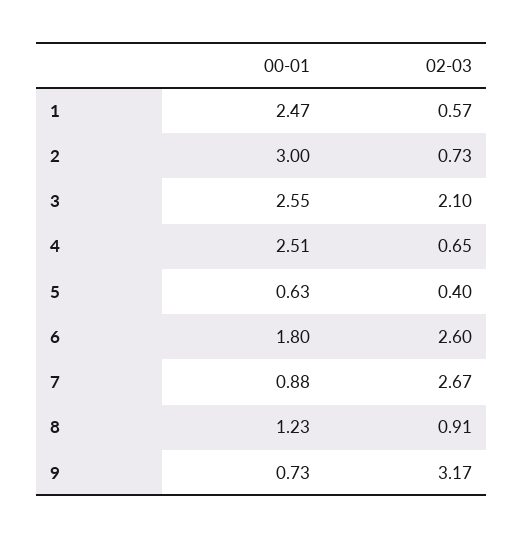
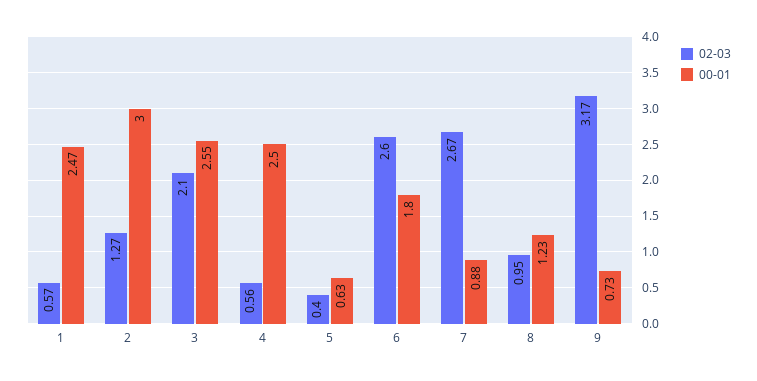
02-03, 2: 0.73 -> 1.27
00-01, 4: 2.51 -> 2.5
02-03, 4: 0.65 -> 0.56
02-03, 8: 0.91 -> 0.95

